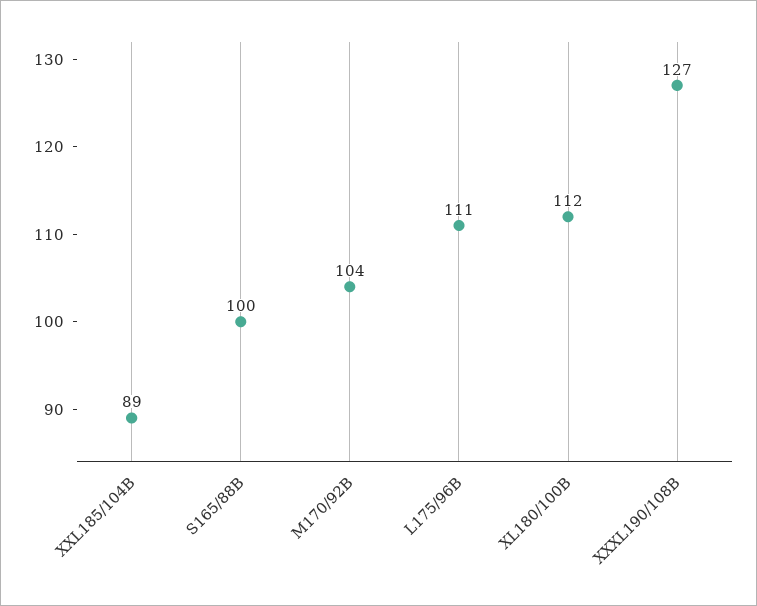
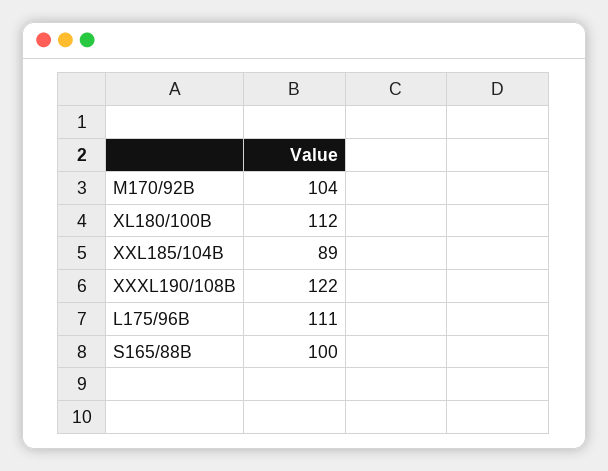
XXXL190/108B: 127 -> 122

